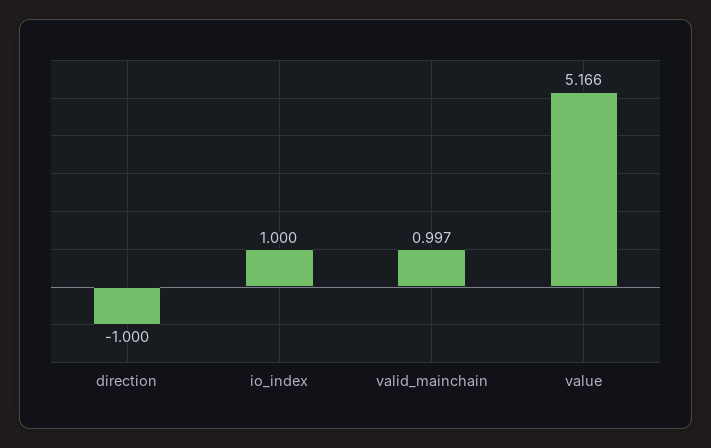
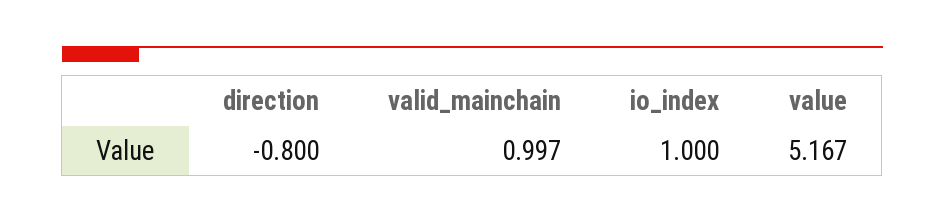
direction: -1 -> -0.8
value: 5.166 -> 5.167

